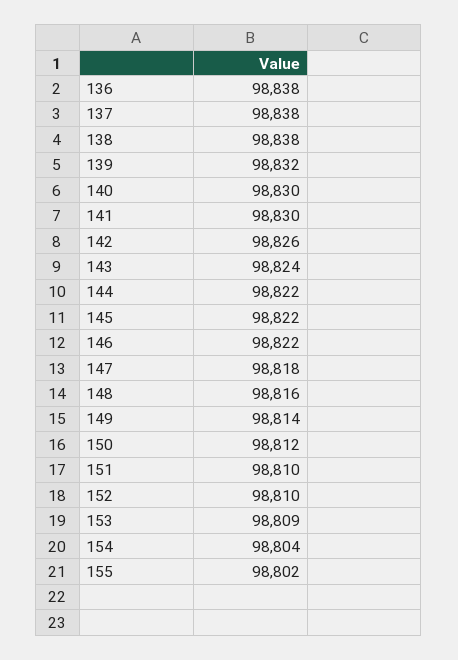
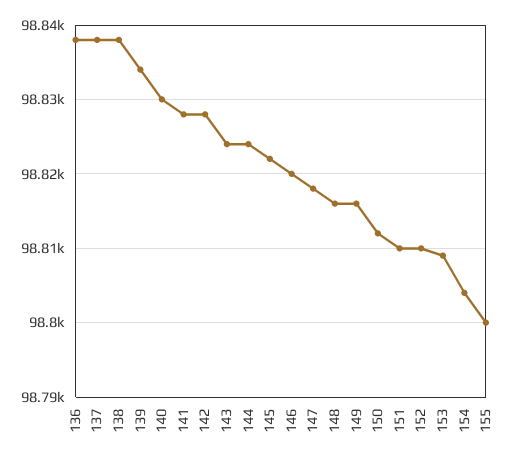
139: 98832 -> 98834
141: 98830 -> 98828
142: 98826 -> 98828
144: 98822 -> 98824
146: 98822 -> 98820
149: 98814 -> 98816
155: 98802 -> 98800

